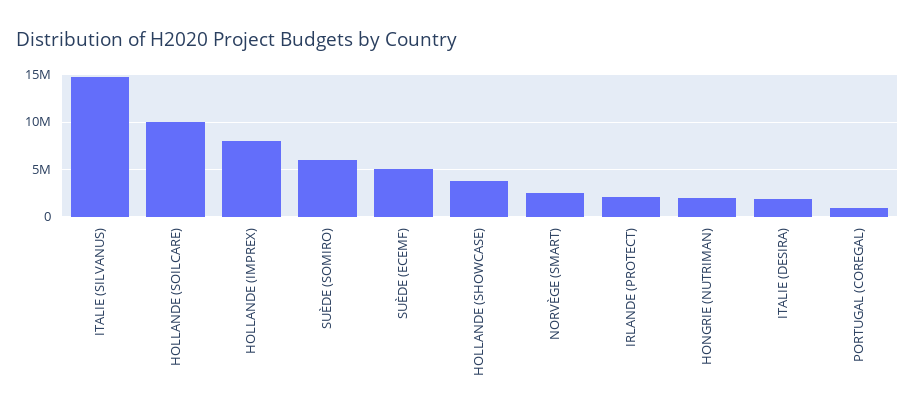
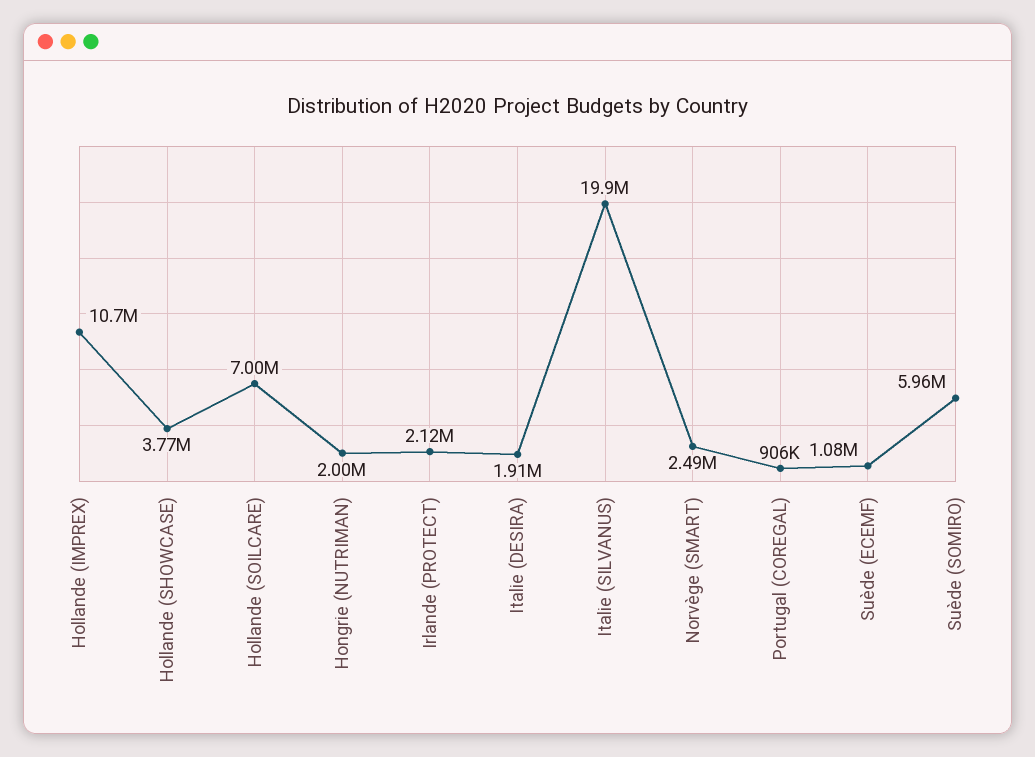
ITALIE (SILVANUS): 15000000 -> 19900000
HOLLANDE (SOILCARE): 10000000 -> 7000000
HOLLANDE (IMPREX): 8000000 -> 10700000
SUÈDE (ECEMF): 5000000 -> 1080000

